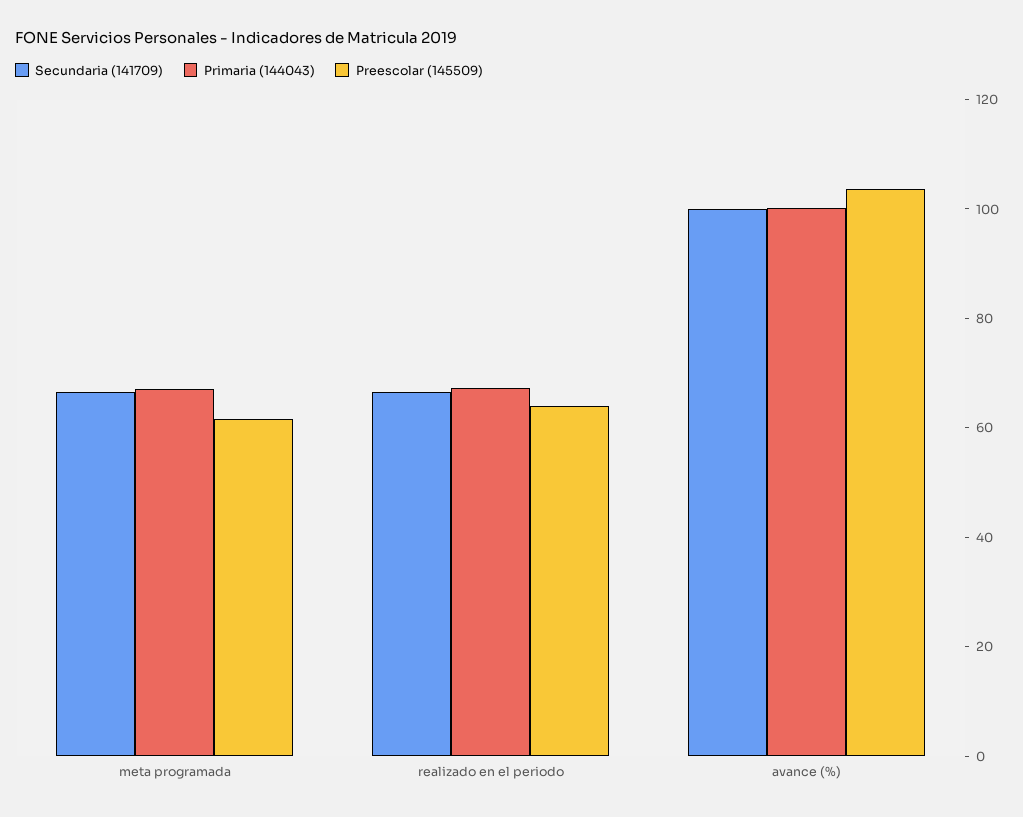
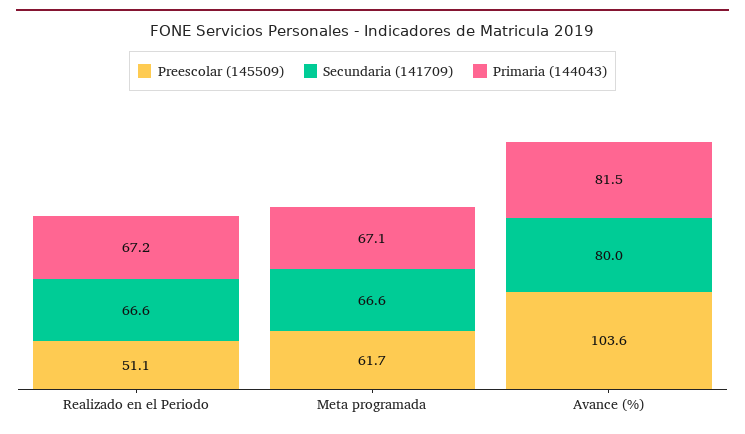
Preescolar (145509), realizado en el periodo: 65 -> 51.1
Secundaria (141709), avance (%): 100 -> 80
Primaria (144043), avance (%): 100 -> 81.5

